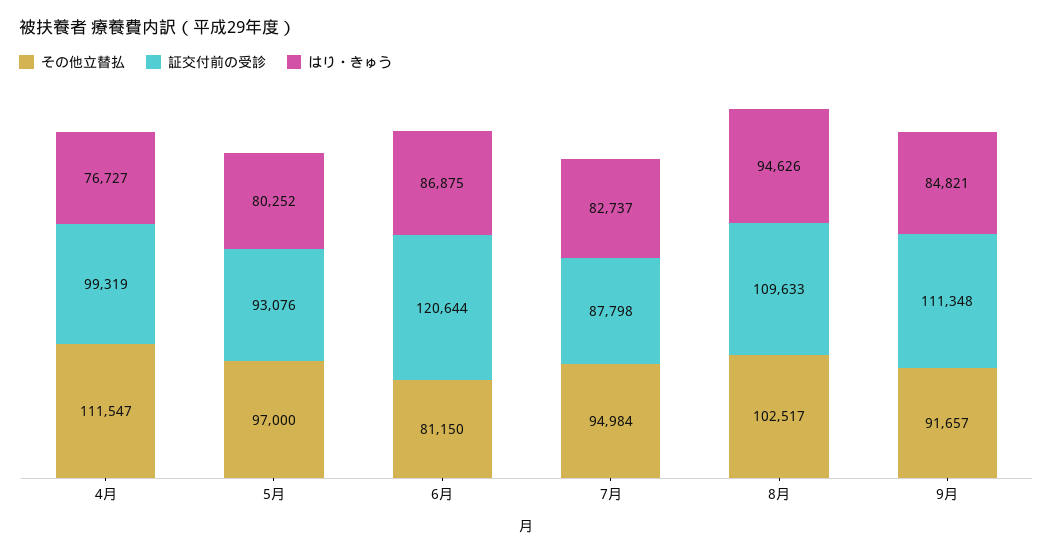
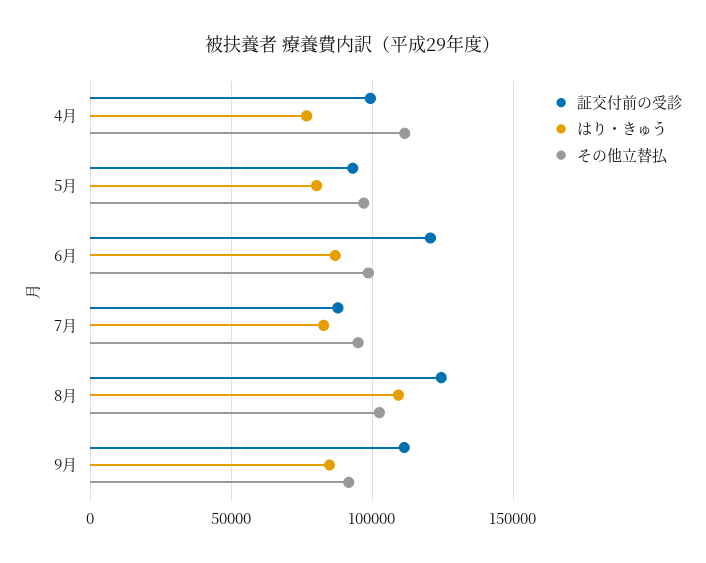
その他立替払, 6月: 81150 -> 100000
証交付前の受診, 8月: 109633 -> 125000
はり・きゅう, 8月: 94626 -> 110000

